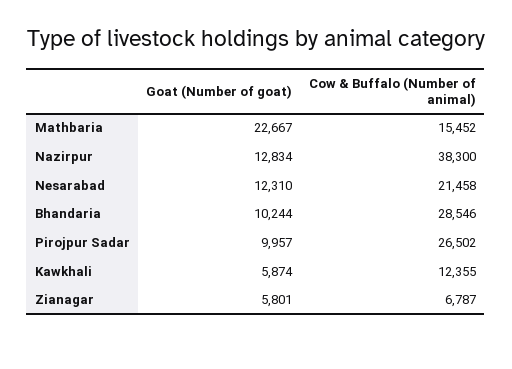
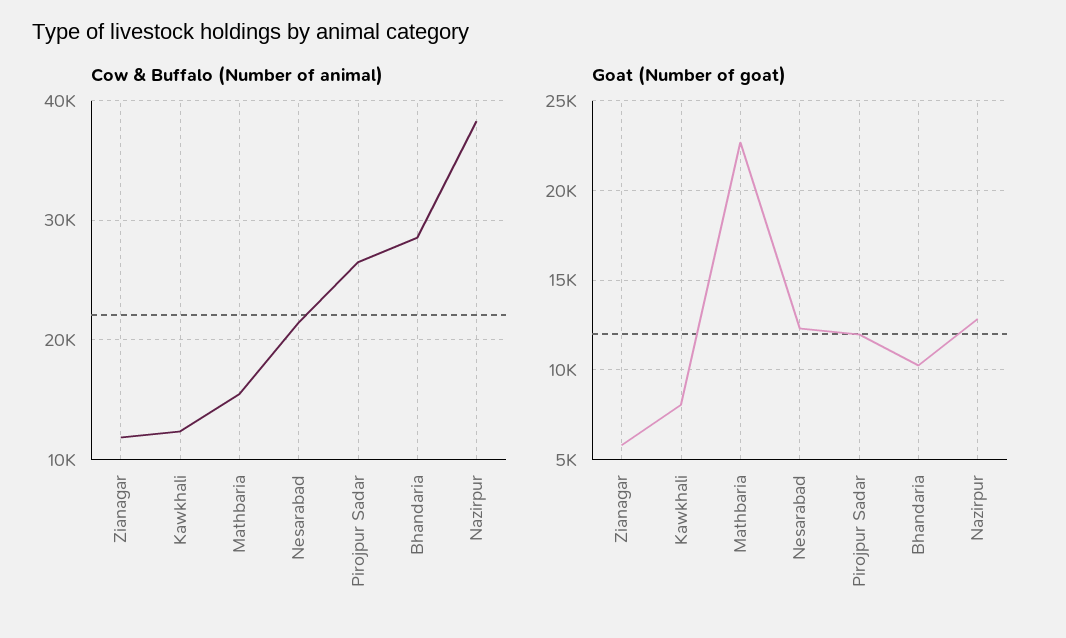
Goat (Number of goat), Pirojpur Sadar: 9957 -> 12000
Goat (Number of goat), Kawkhali: 5874 -> 8000
Cow & Buffalo (Number of animal), Zianagar: 6787 -> 12000

